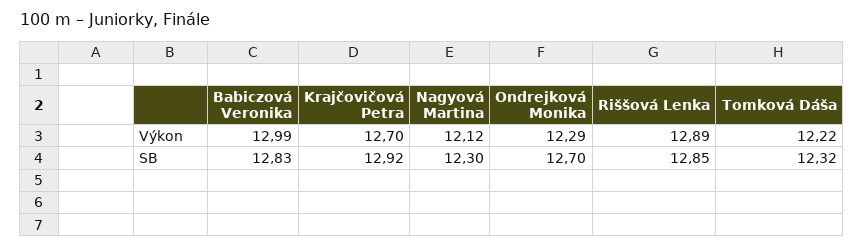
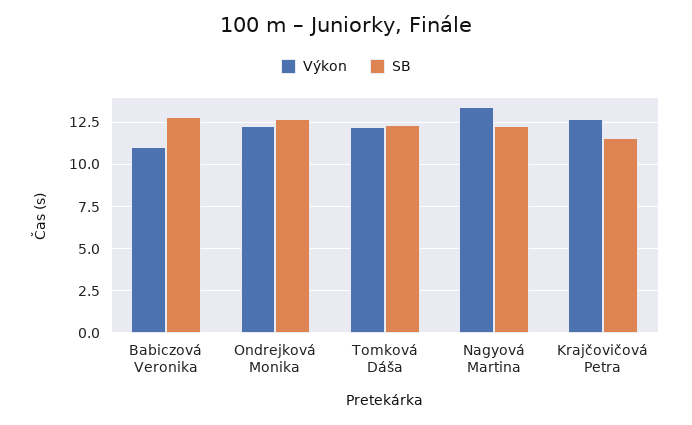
Výkon, Babiczová Veronika: 12.99 -> 11
Výkon, Nagyová Martina: 12.12 -> 13.5
Výkon, Riššová Lenka: 12.89 -> none
SB, Krajčovičová Petra: 12.92 -> 11.5
SB, Riššová Lenka: 12.85 -> none

